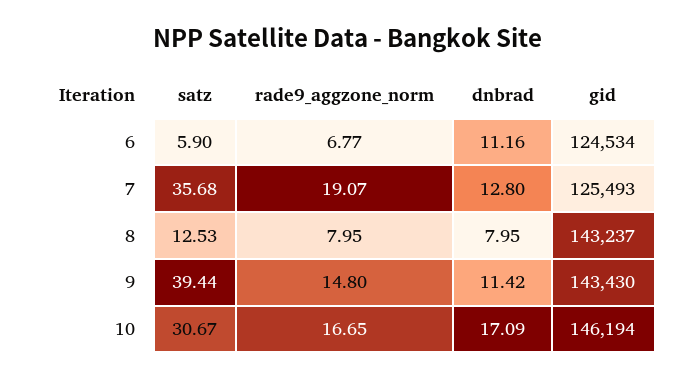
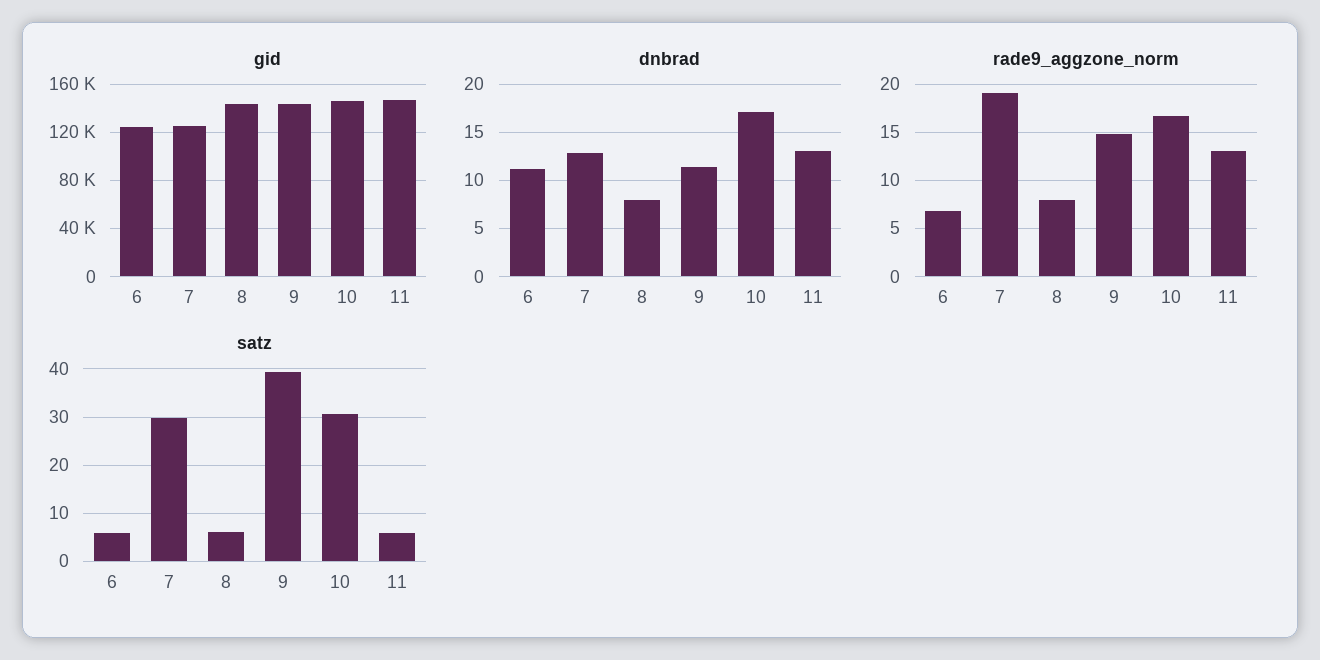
satz, 7: 35.68 -> 30
satz, 8: 12.53 -> 6
gid, 11: none -> 145000
dnbrad, 11: none -> 13
rade9_aggzone_norm, 11: none -> 13
satz, 11: none -> 6

